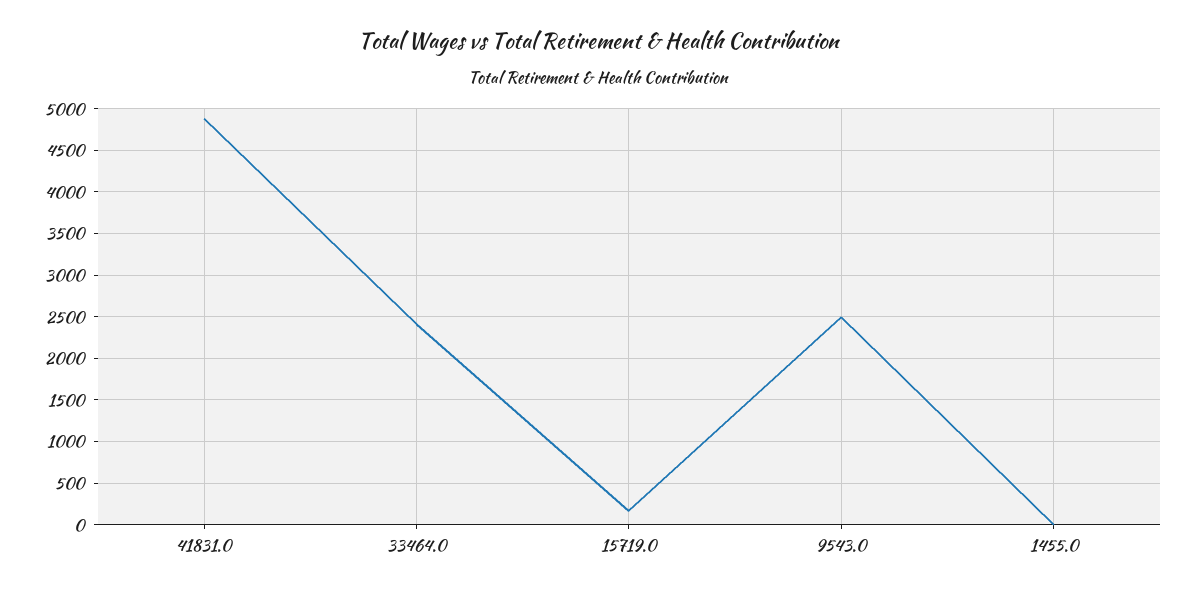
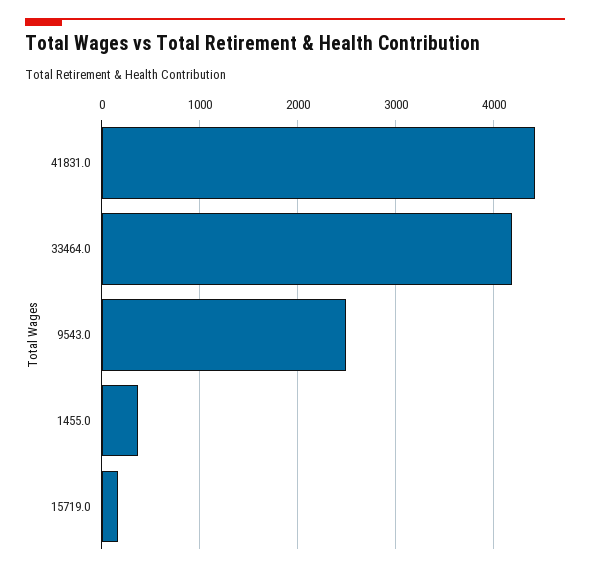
41831.0: 4900 -> 4400
33464.0: 2400 -> 4200
1455.0: 0 -> 400

